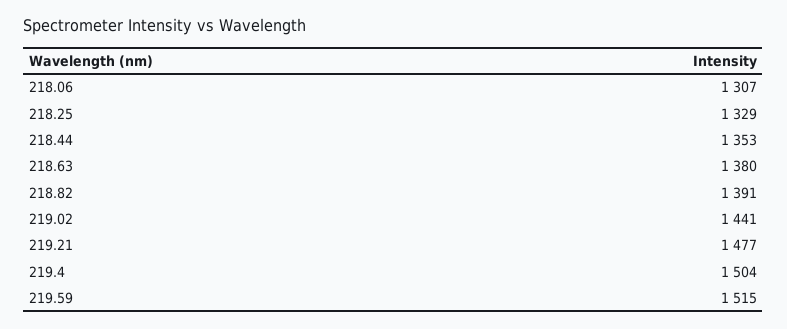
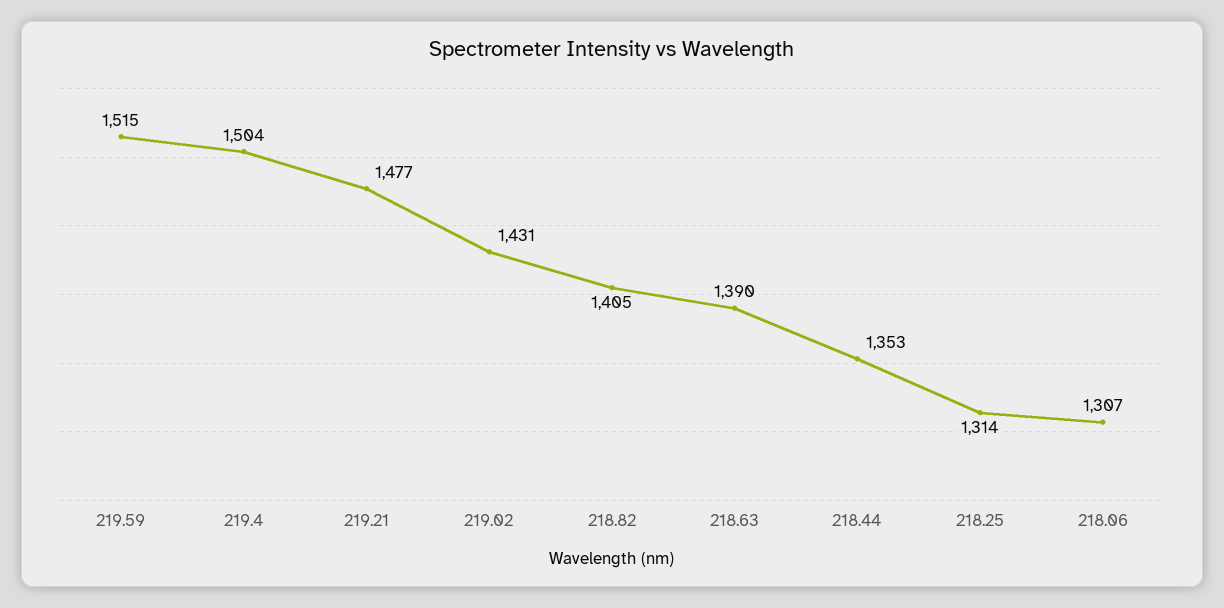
218.25: 1329 -> 1314
218.63: 1380 -> 1390
218.82: 1391 -> 1405
219.02: 1441 -> 1431

